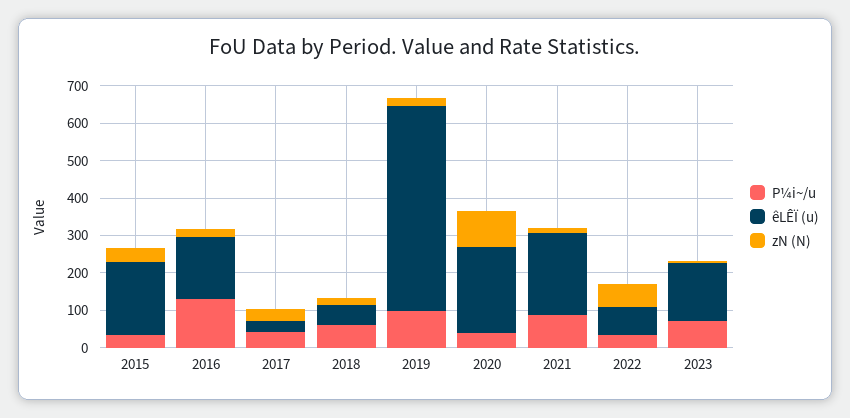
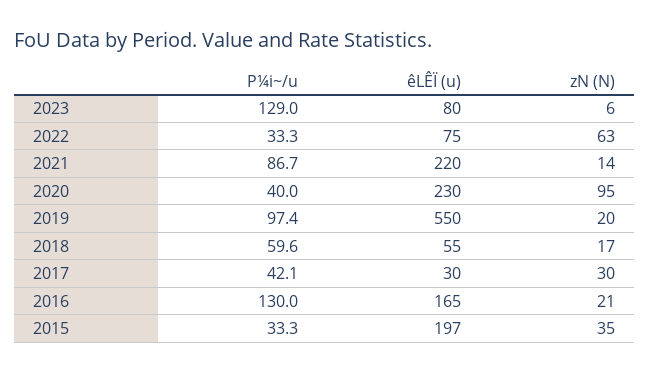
P¼i~/u, 2023: 75 -> 129
êLÊÏ (u), 2023: 150 -> 80

